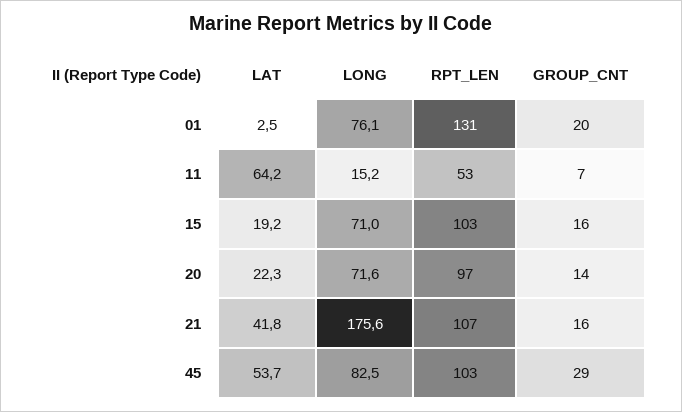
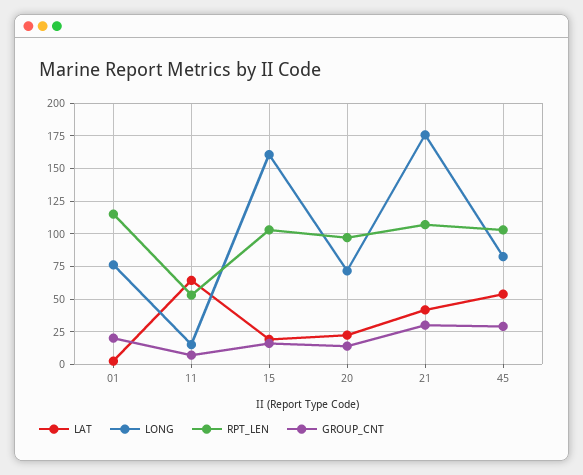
RPT_LEN, 01: 131 -> 115
LONG, 15: 71 -> 160
GROUP_CNT, 21: 16 -> 30

